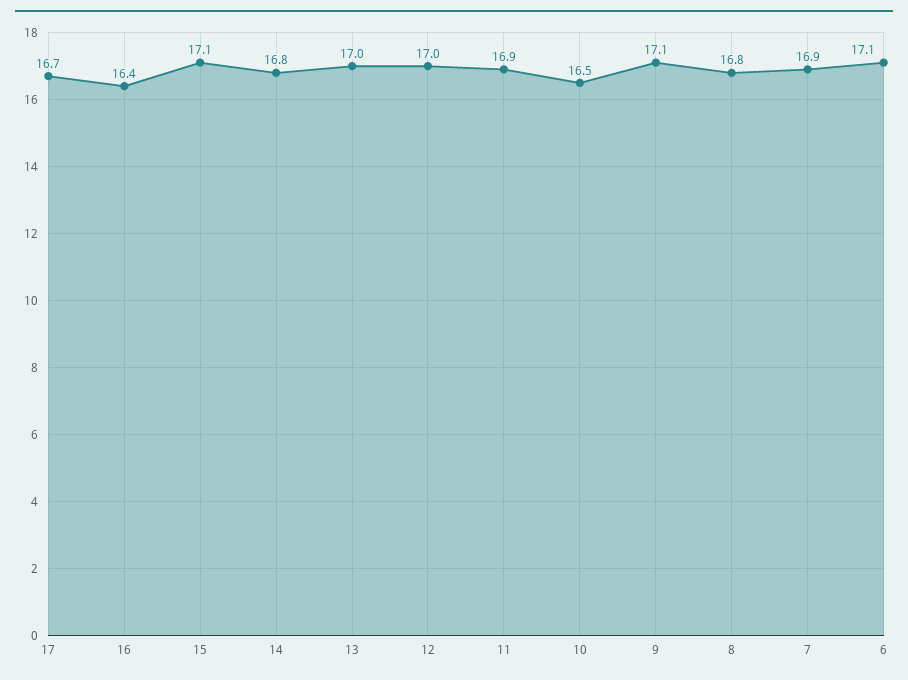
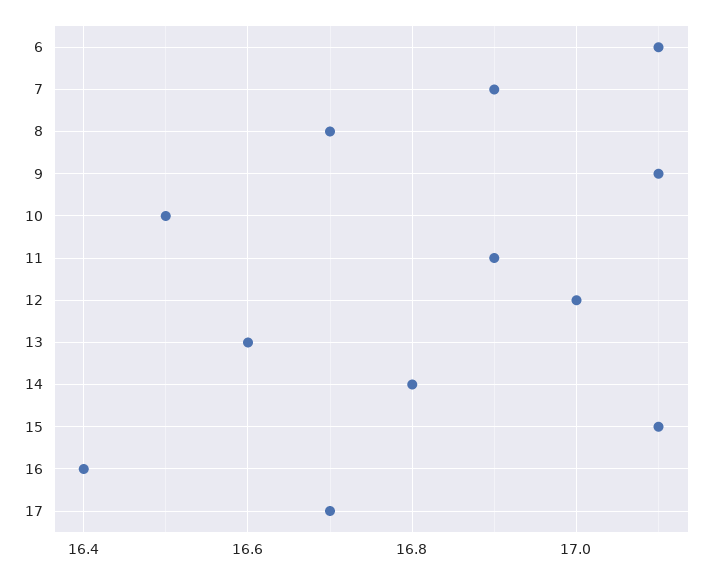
13: 17 -> 16.6
8: 16.8 -> 16.7

